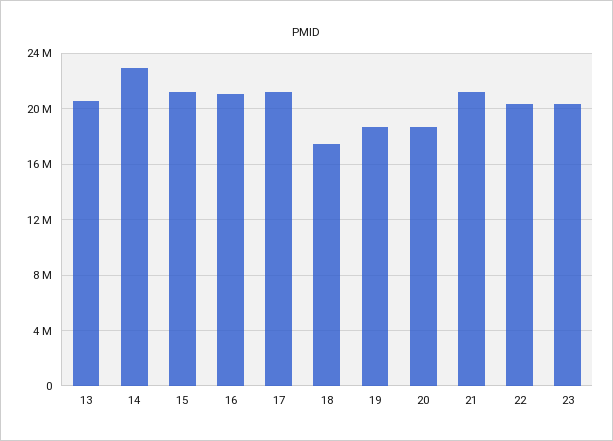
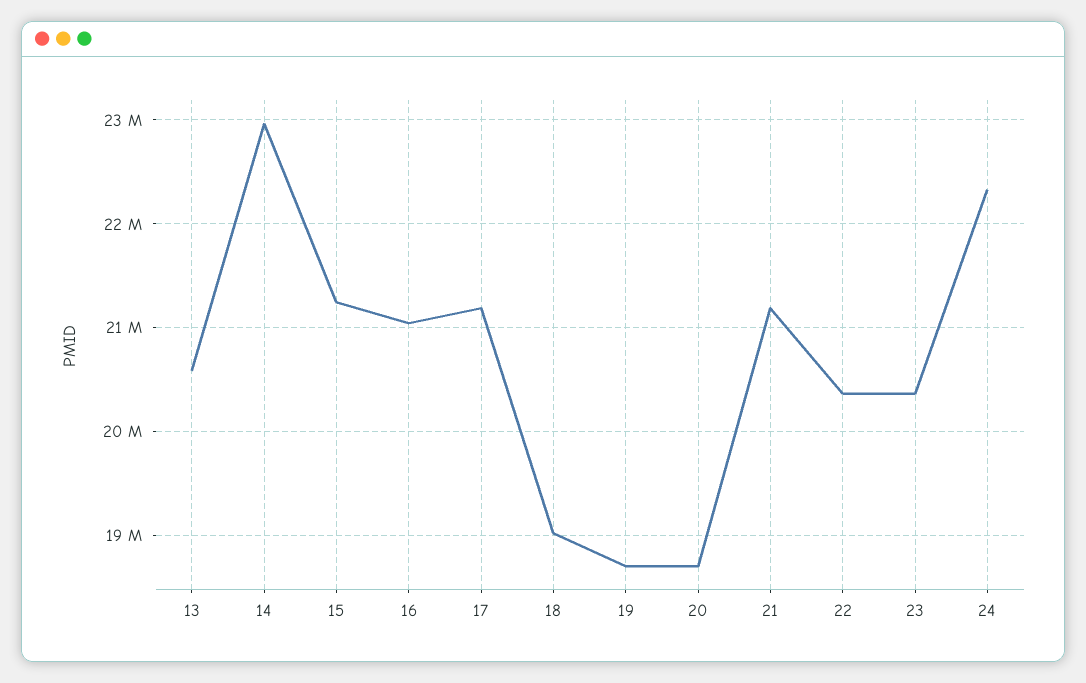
18: 17500000 -> 19000000
24: none -> 22300000

